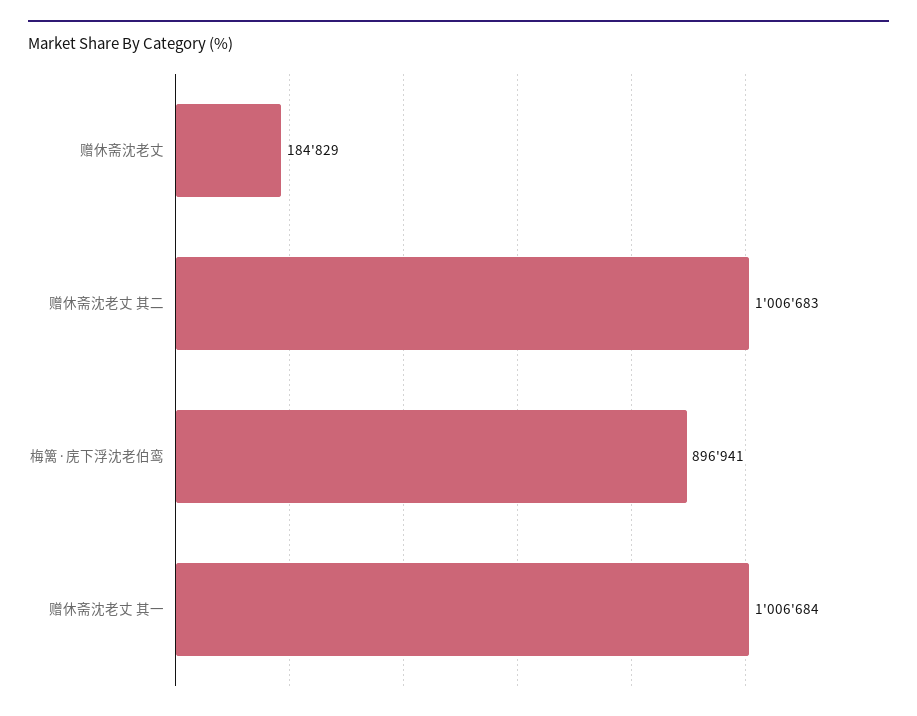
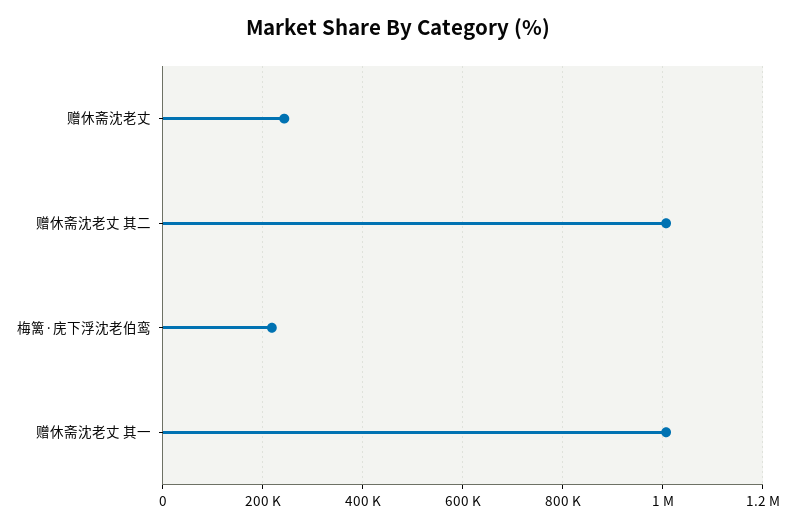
赠休斋沈老丈: 184829 -> 240000
梅篱·庑下浮沈老伯鸾: 896941 -> 220000

